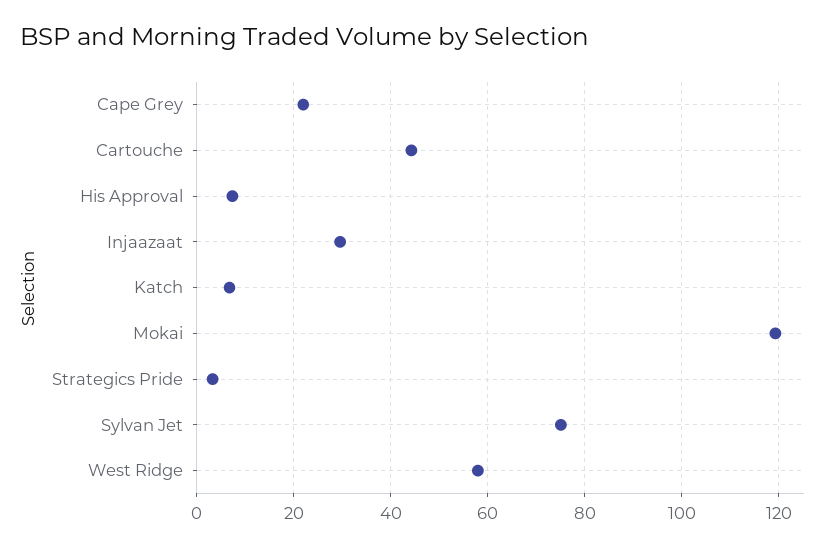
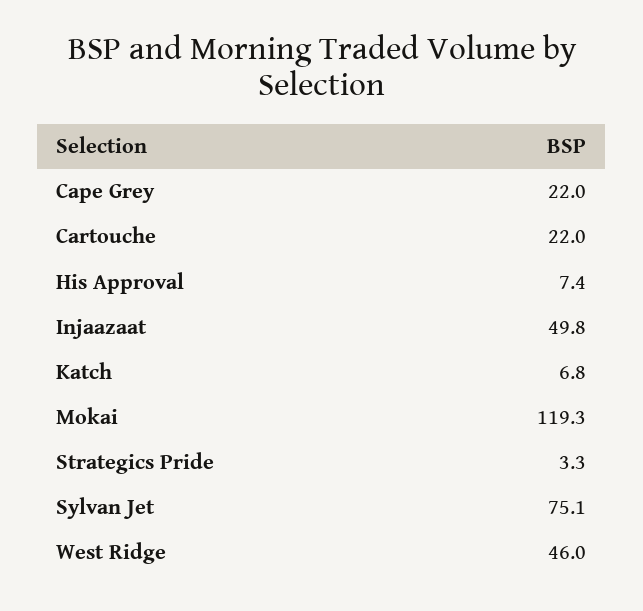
Cartouche: 44 -> 22
Injaazaat: 30 -> 49.8
West Ridge: 58 -> 46

